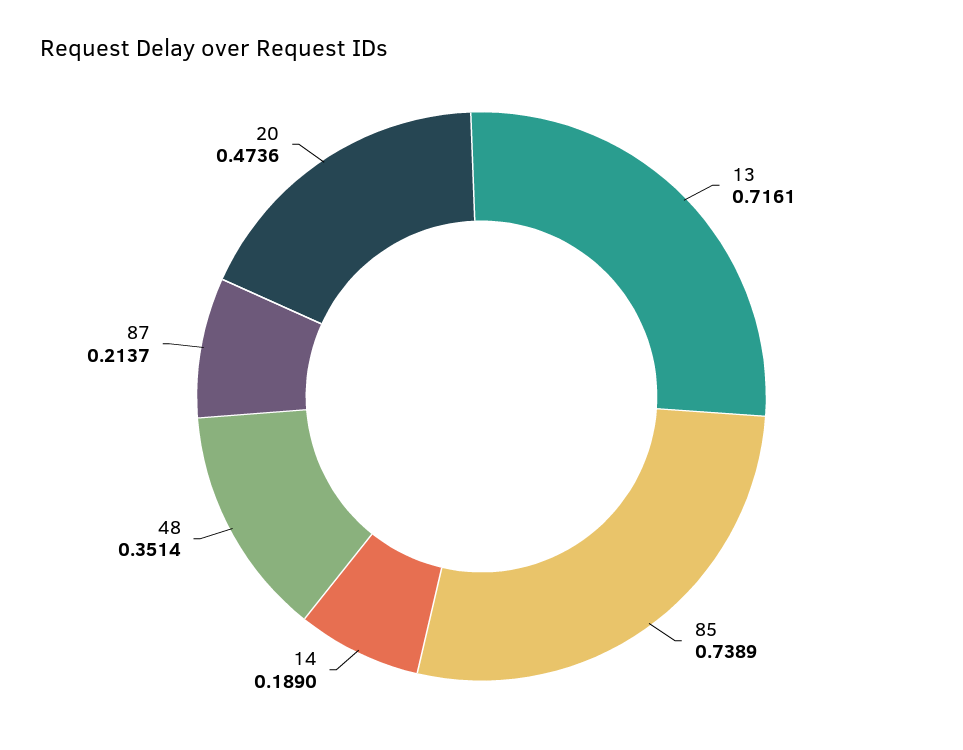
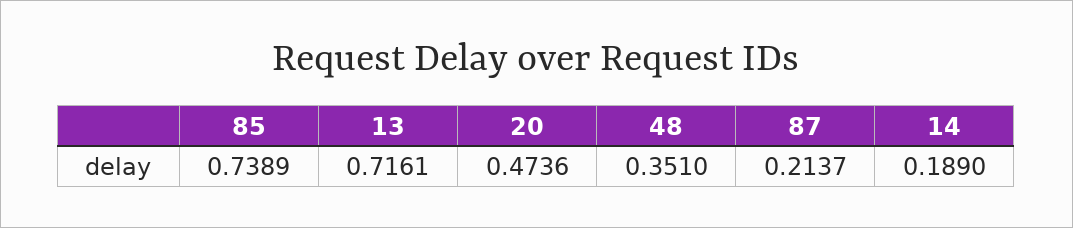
48: 0.3514 -> 0.351

